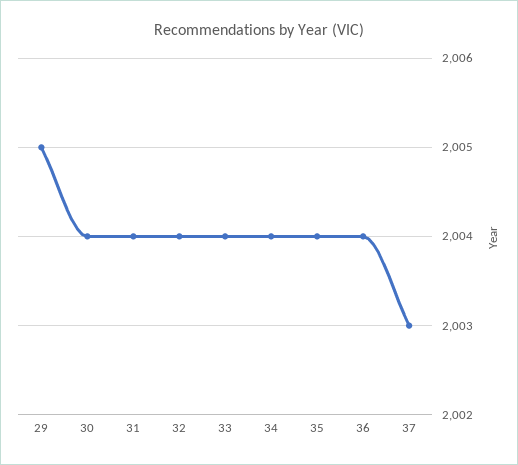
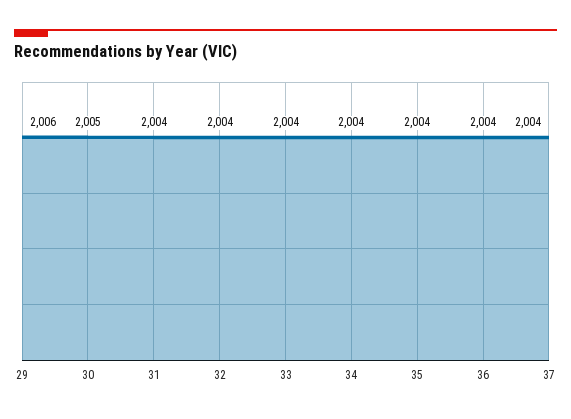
29: 2005 -> 2006
30: 2004 -> 2005
37: 2003 -> 2004

